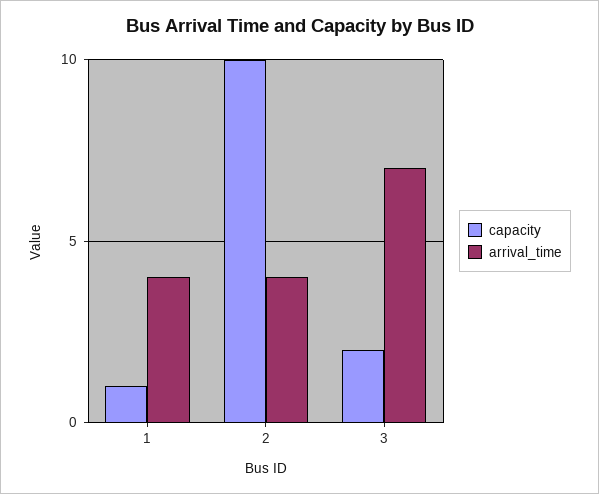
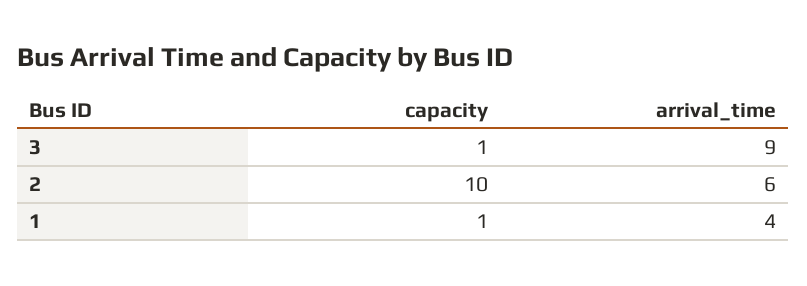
arrival_time, 2: 4 -> 6
capacity, 3: 2 -> 1
arrival_time, 3: 7 -> 9

